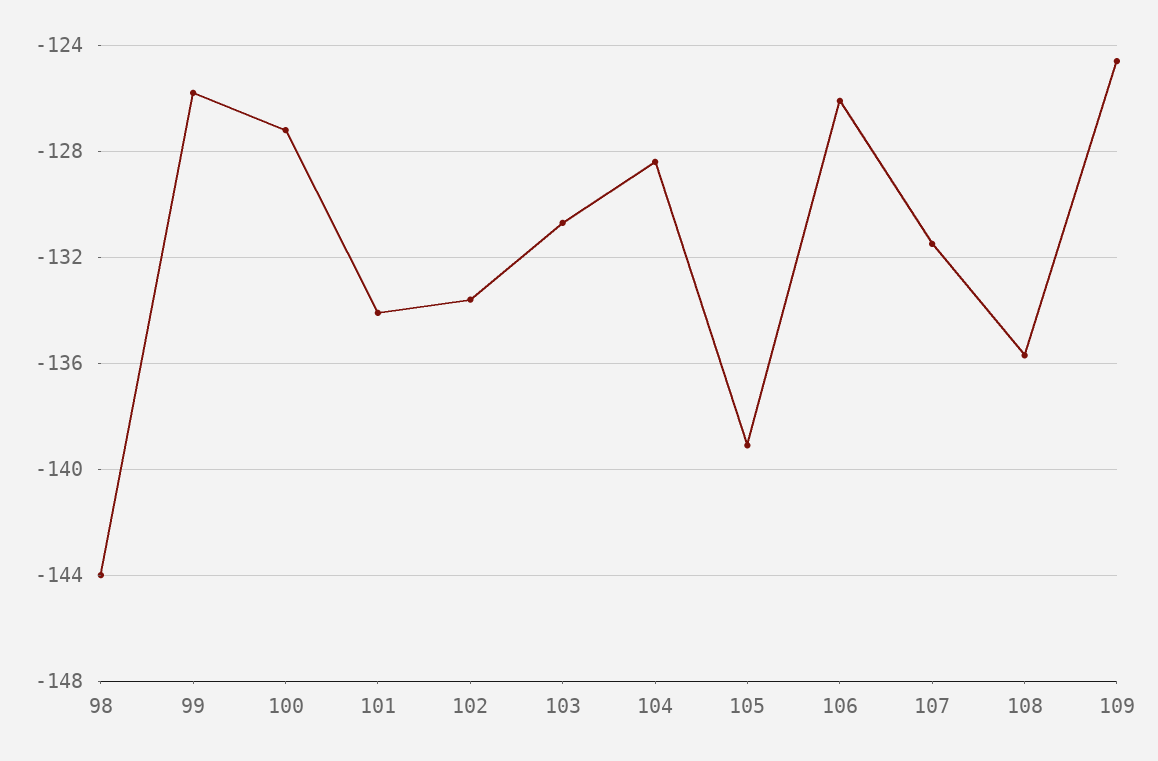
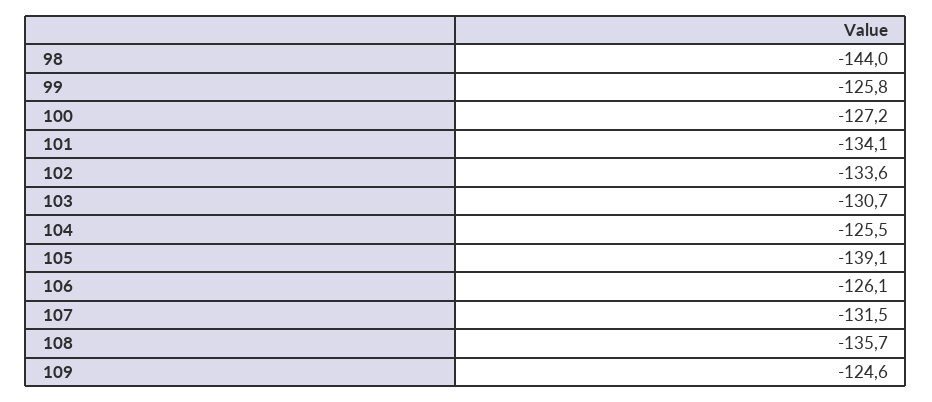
104: -128.5 -> -125.5

